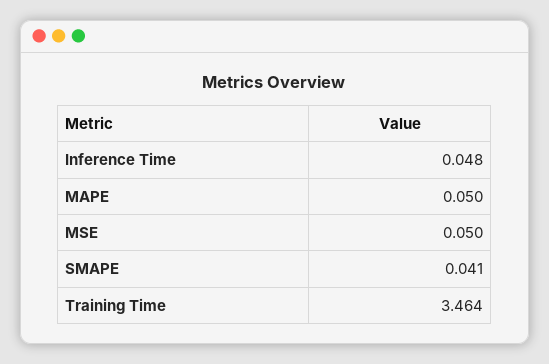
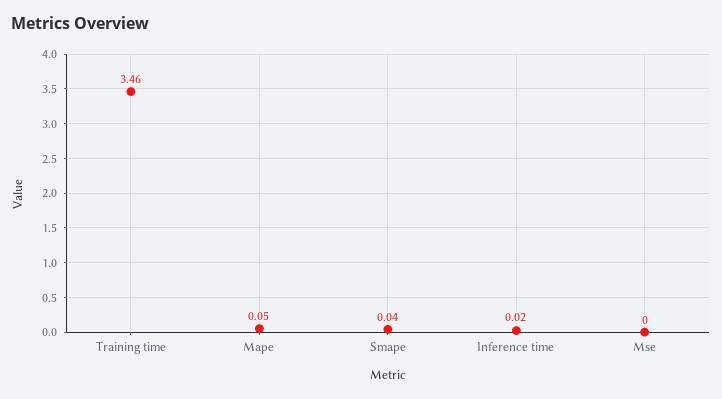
Inference Time: 0.048 -> 0.02
MSE: 0.05 -> 0

